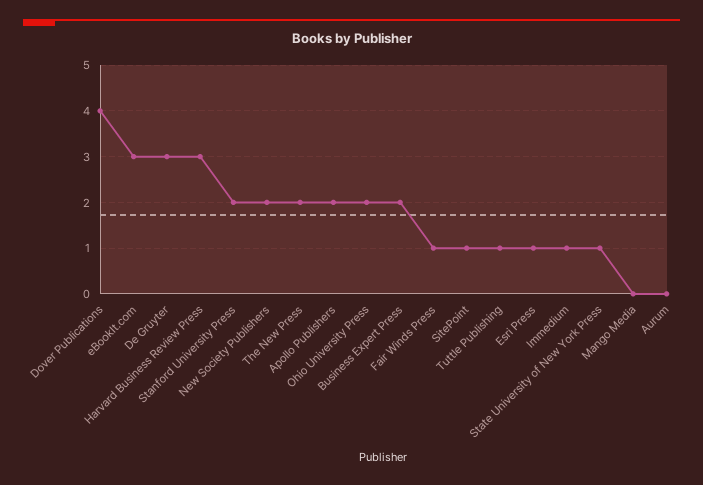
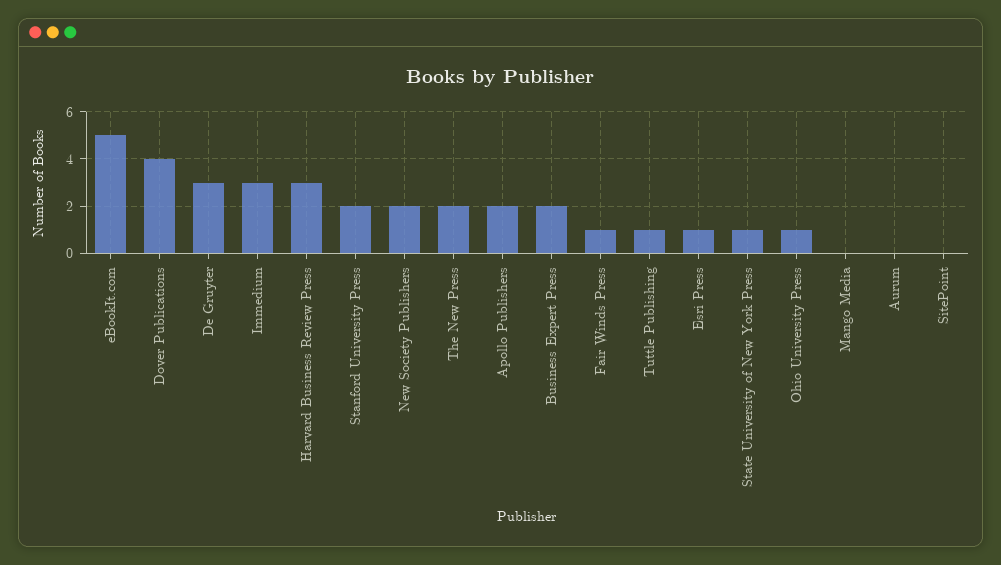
eBookIt.com: 3 -> 5
Ohio University Press: 2 -> 1
SitePoint: 1 -> 0
Immedium: 1 -> 3

